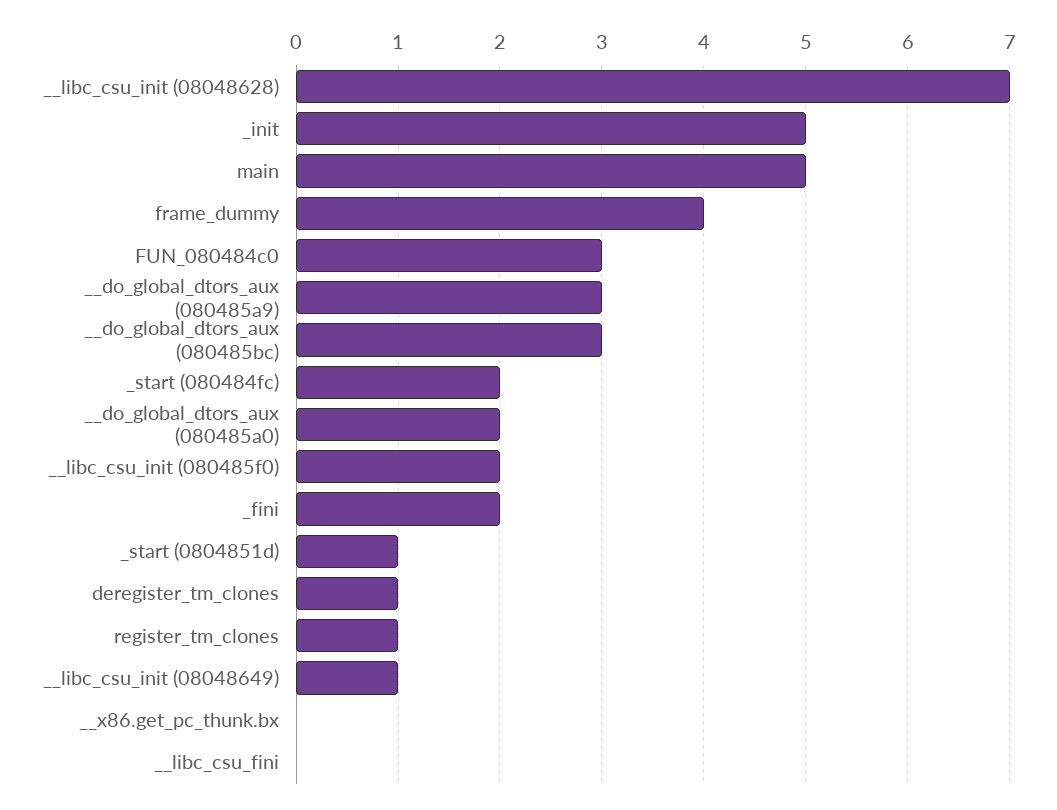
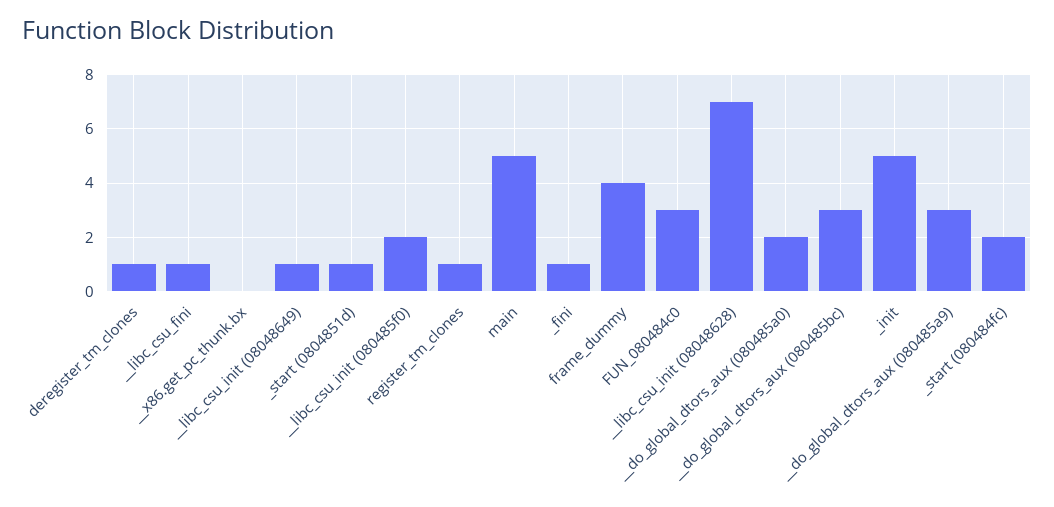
_fini: 2 -> 1
__libc_csu_fini: 0 -> 1

